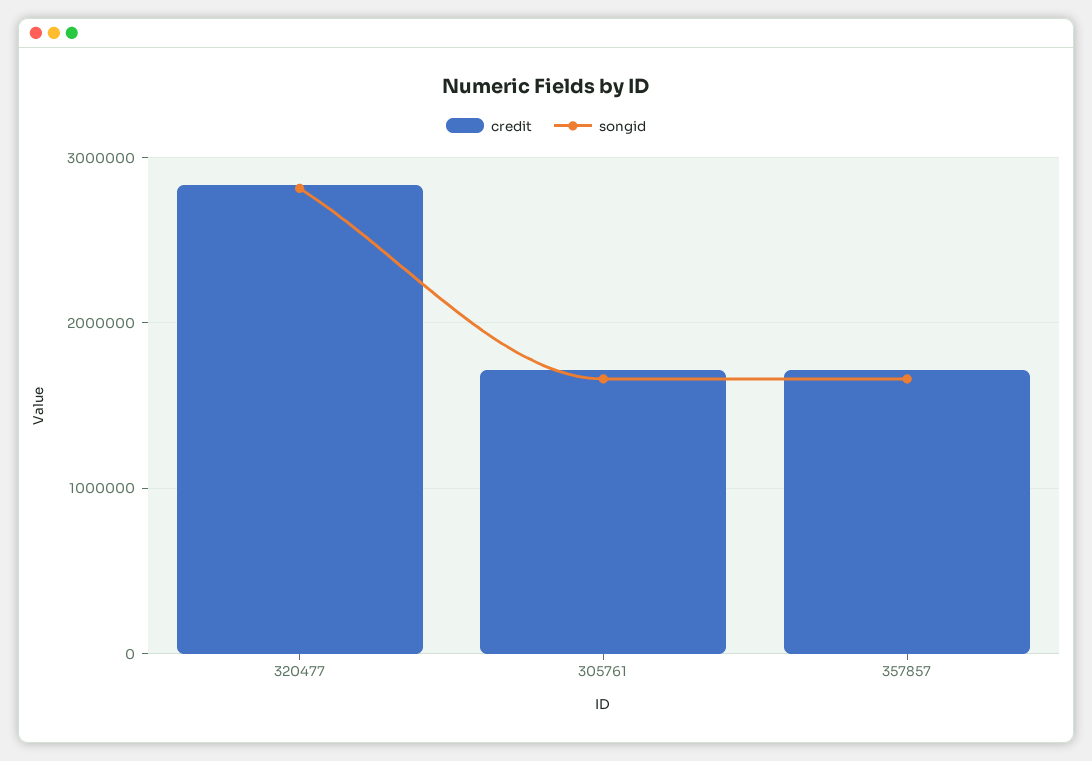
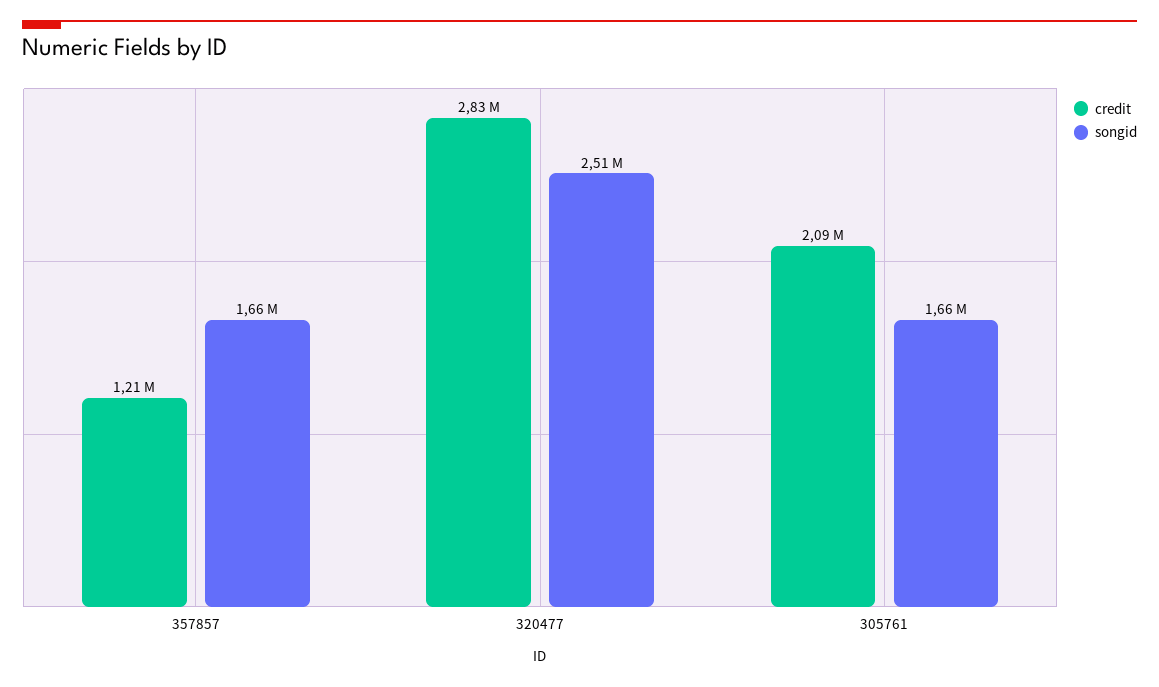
songid, 320477: 2800000 -> 2510000
credit, 305761: 1700000 -> 2090000
credit, 357857: 1700000 -> 1210000

